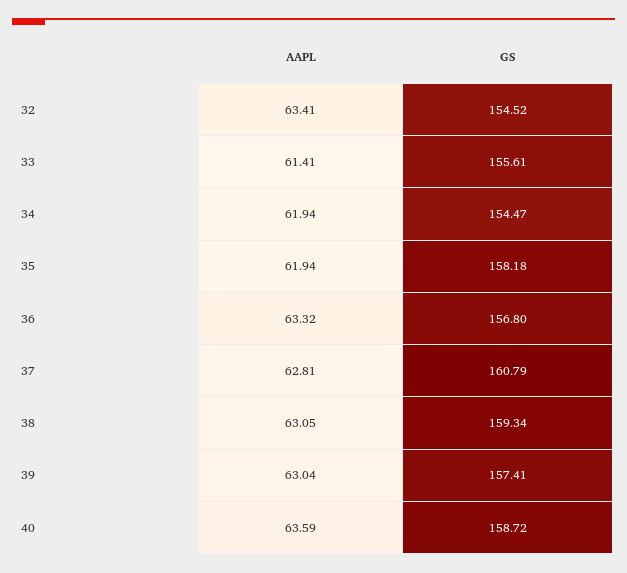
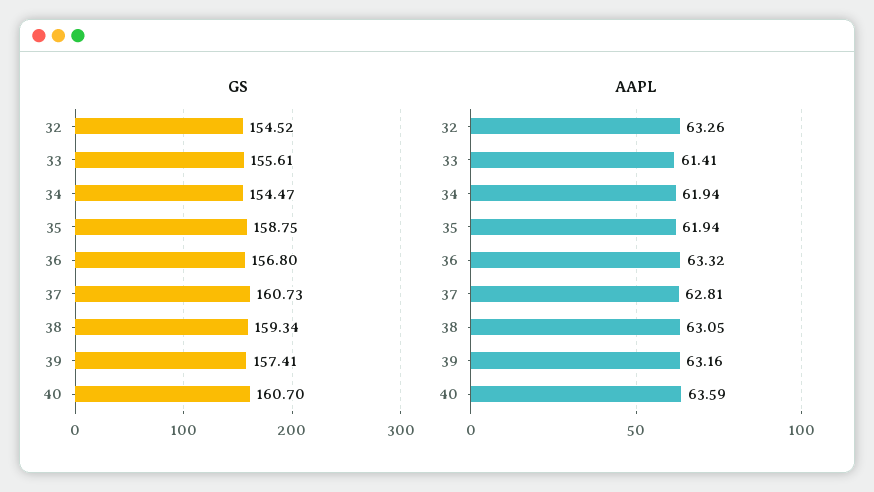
AAPL, 32: 63.41 -> 63.26
GS, 35: 158.18 -> 158.75
GS, 37: 160.79 -> 160.73
AAPL, 39: 63.04 -> 63.16
GS, 40: 158.72 -> 160.7

